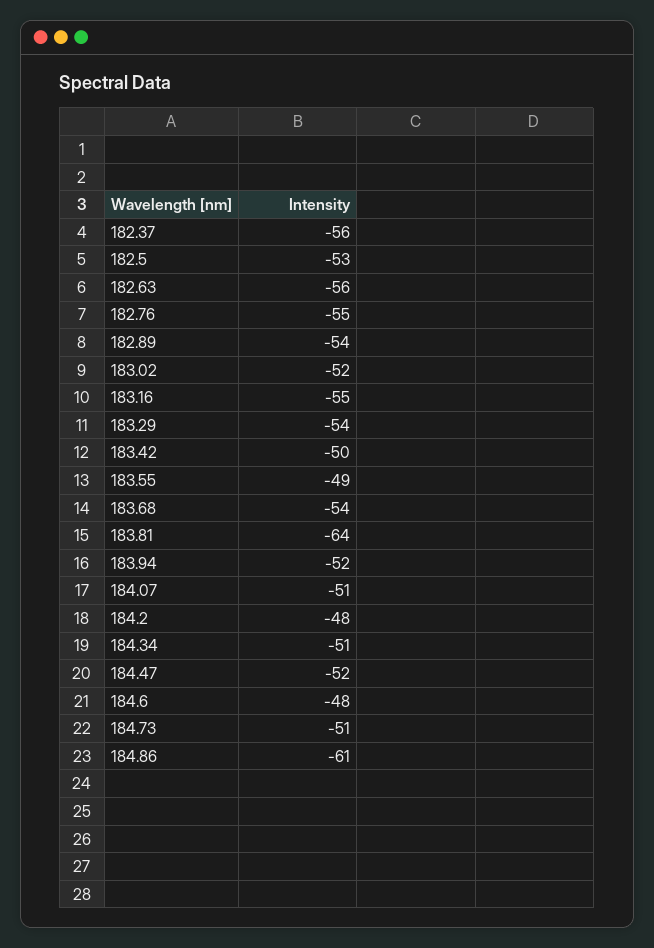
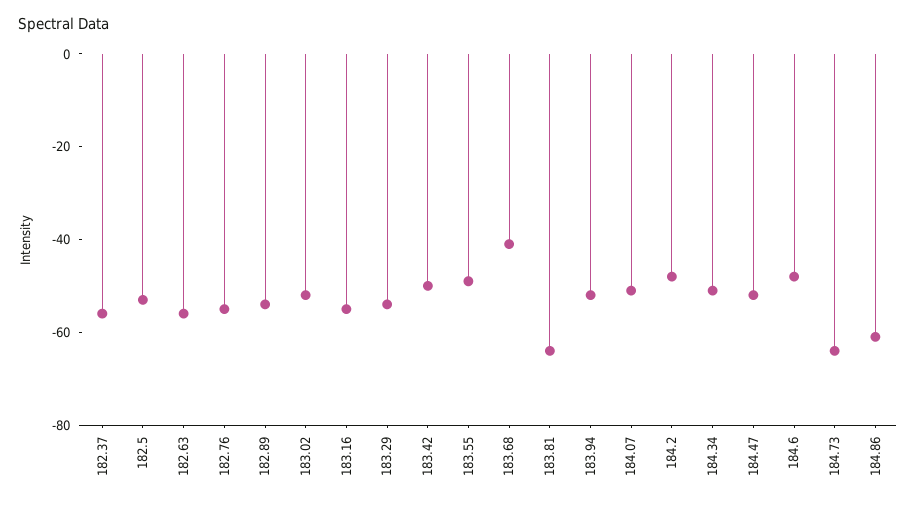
183.68: -54 -> -40
184.73: -51 -> -65

